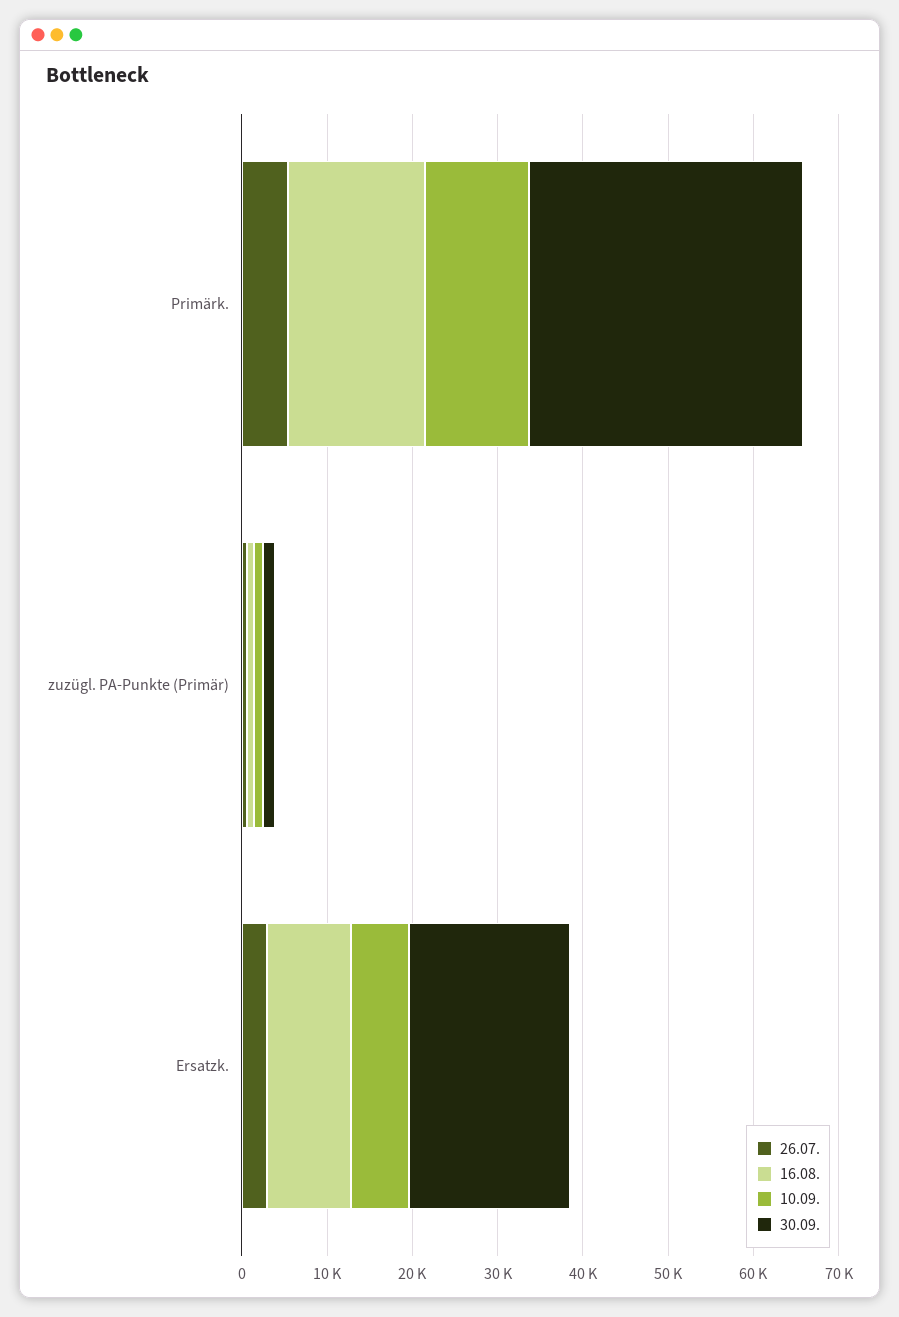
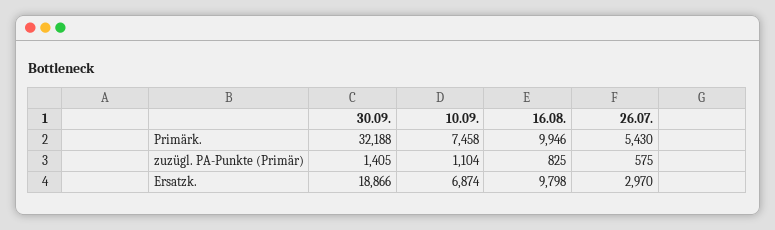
16.08., Primärk.: 16000 -> 9946
10.09., Primärk.: 12000 -> 7458

